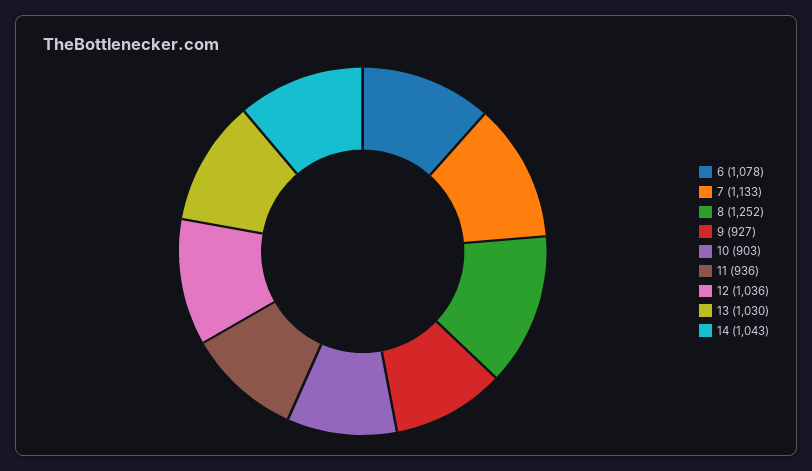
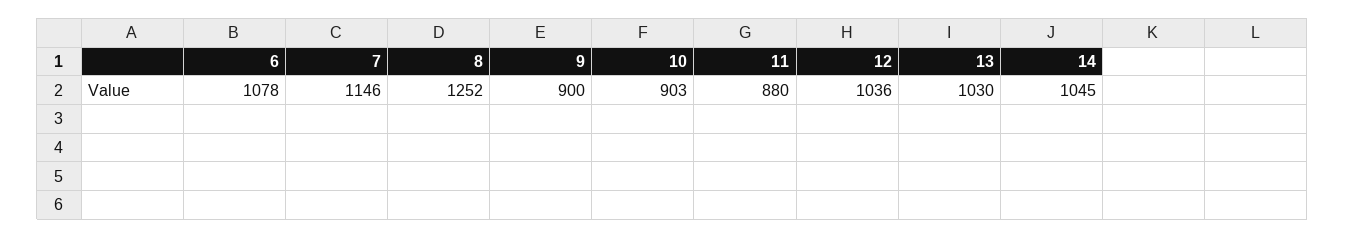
7: 1133 -> 1146
9: 927 -> 900
11: 936 -> 880
14: 1043 -> 1045

